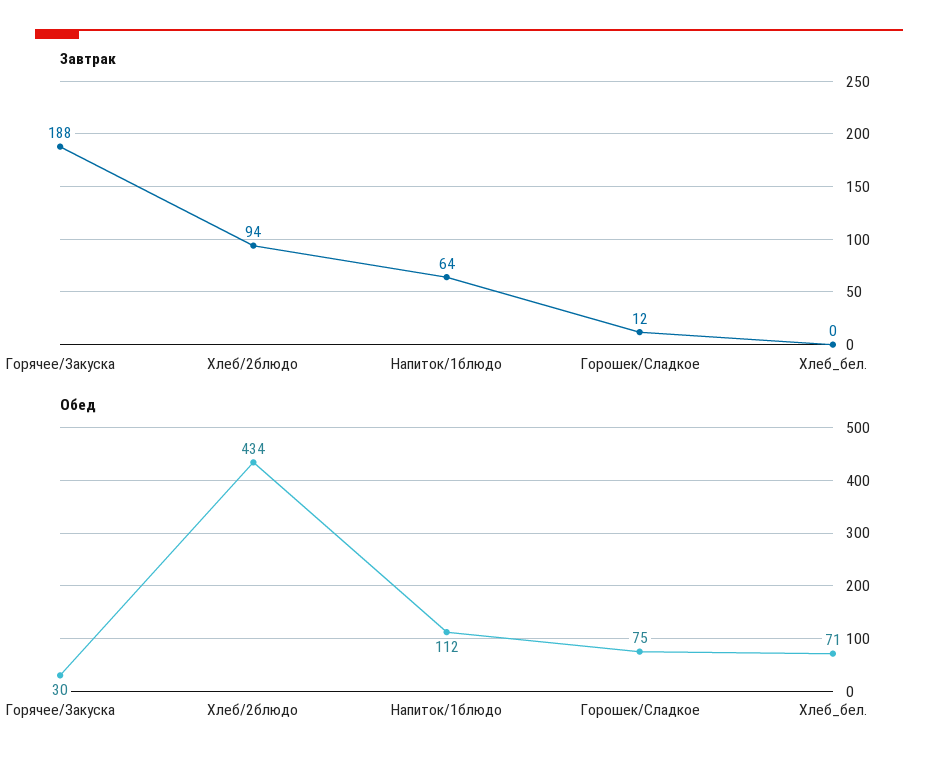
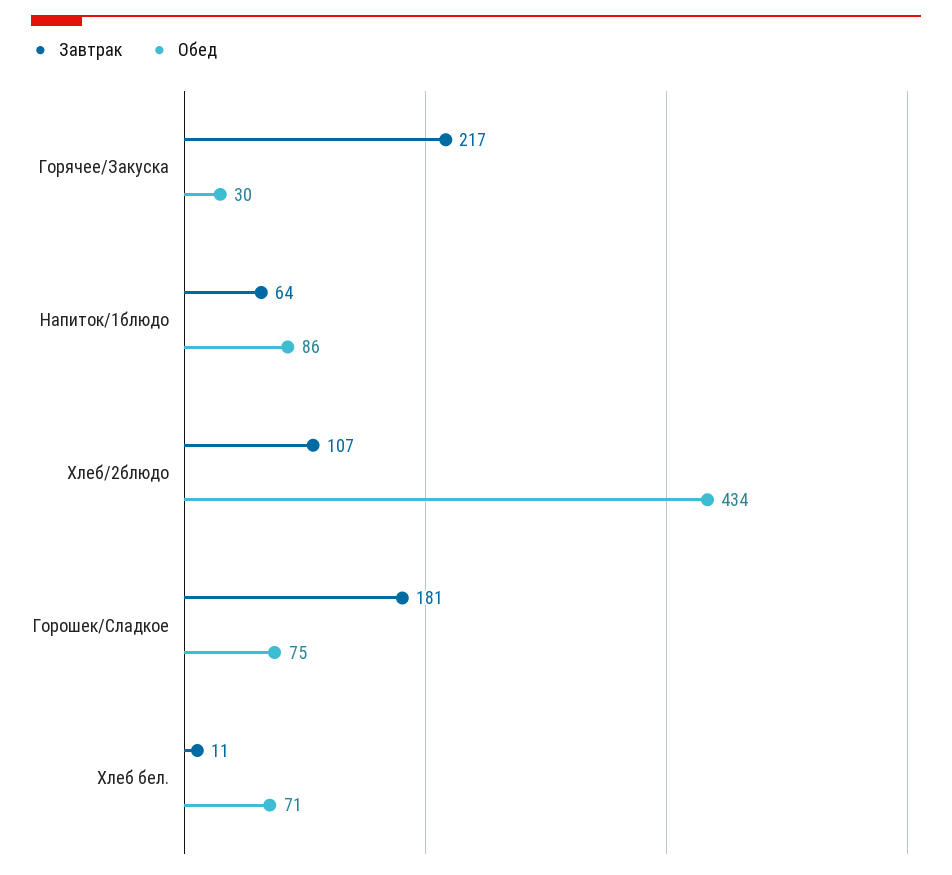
Завтрак, Горячее/Закуска: 188 -> 217
Завтрак, Хлеб/2блюдо: 94 -> 107
Завтрак, Горошек/Сладкое: 12 -> 181
Завтрак, Хлеб_бел.: 0 -> 11
Обед, Напиток/1блюдо: 112 -> 86

